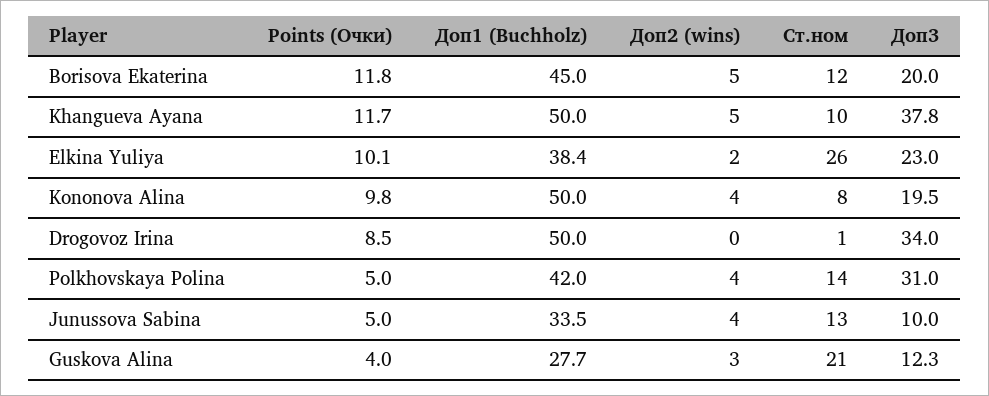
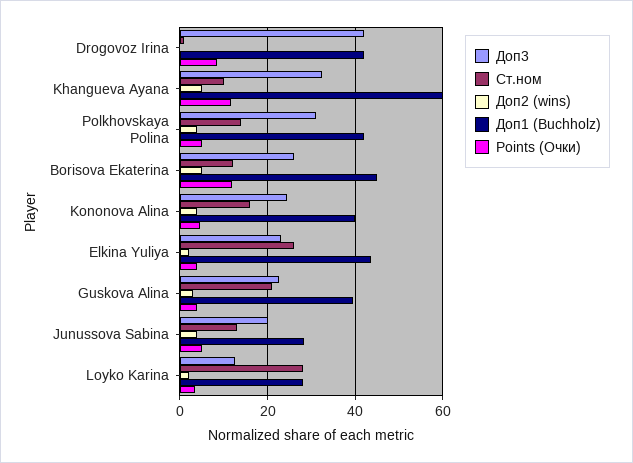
Доп3, Borisova Ekaterina: 20 -> 26
Доп1 (Buchholz), Khangueva Ayana: 50 -> 60
Доп3, Khangueva Ayana: 37.8 -> 32
Points (Очки), Elkina Yuliya: 10.1 -> 4
Доп1 (Buchholz), Elkina Yuliya: 38.4 -> 44
Points (Очки), Kononova Alina: 9.8 -> 4
Доп1 (Buchholz), Kononova Alina: 50 -> 40
Ст.ном, Kononova Alina: 8 -> 16
Доп3, Kononova Alina: 19.5 -> 24
Доп1 (Buchholz), Drogovoz Irina: 50 -> 42
Доп3, Drogovoz Irina: 34 -> 42
Доп1 (Buchholz), Junussova Sabina: 33.5 -> 28
Доп3, Junussova Sabina: 10 -> 20
Доп1 (Buchholz), Guskova Alina: 27.7 -> 40
Доп3, Guskova Alina: 12.3 -> 22
Доп3, Loyko Karina: none -> 12
Ст.ном, Loyko Karina: none -> 28
Доп2 (wins), Loyko Karina: none -> 2
Доп1 (Buchholz), Loyko Karina: none -> 28
Points (Очки), Loyko Karina: none -> 4

